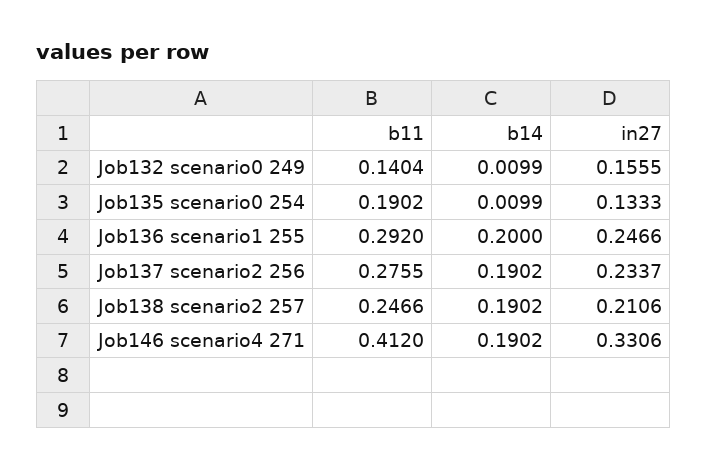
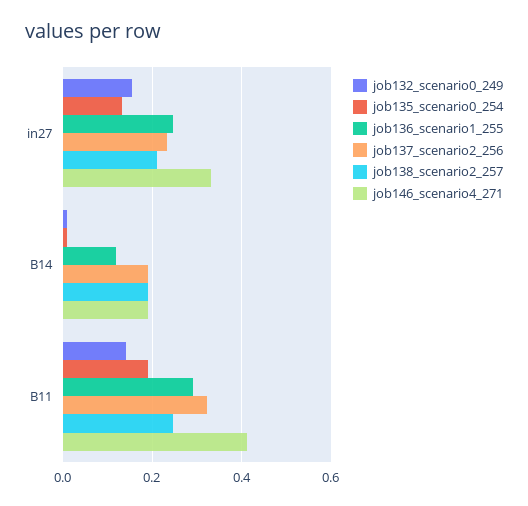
Job136 scenario1 255, b14: 0.2 -> 0.12
Job137 scenario2 256, b11: 0.2755 -> 0.32

